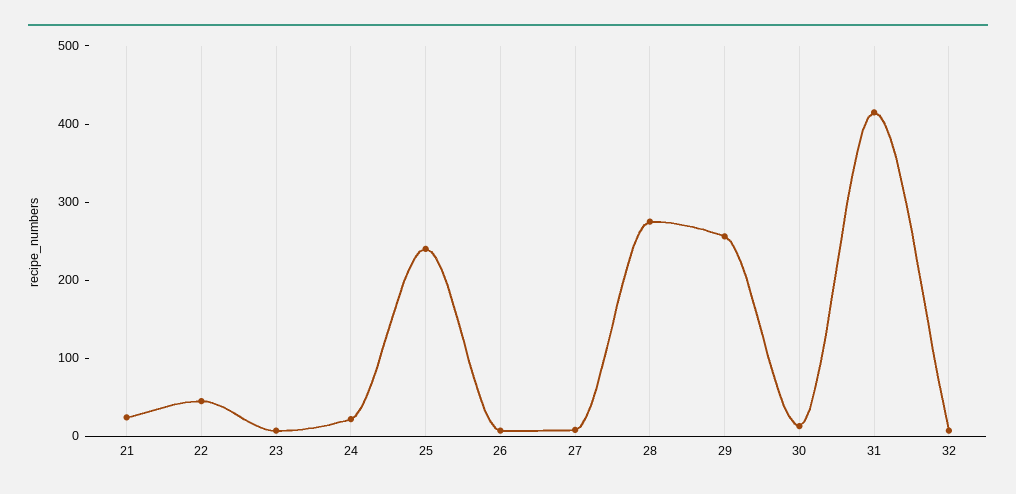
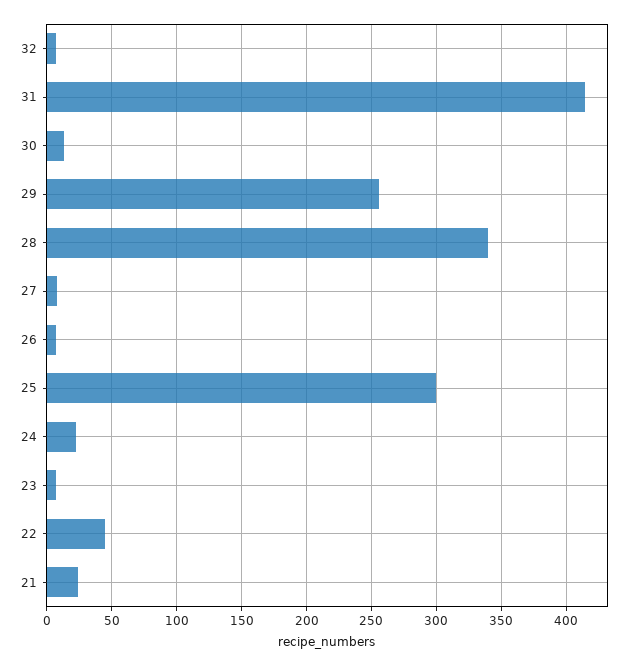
25: 240 -> 300
28: 280 -> 340

